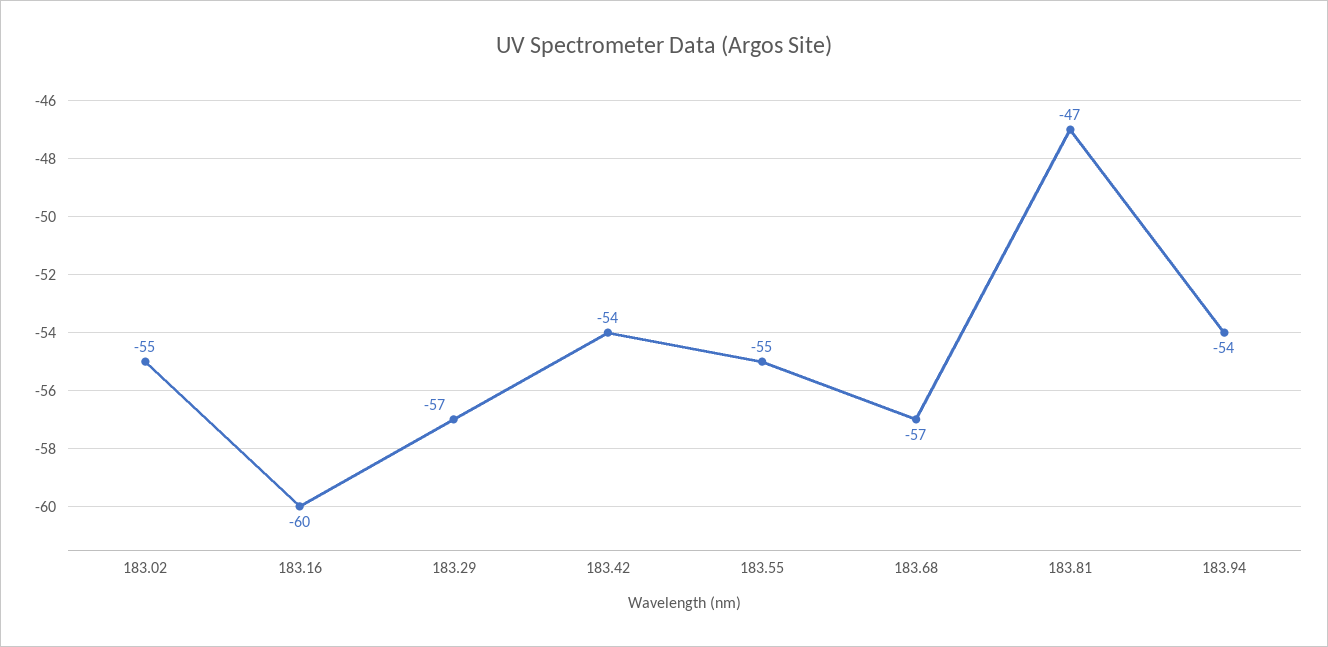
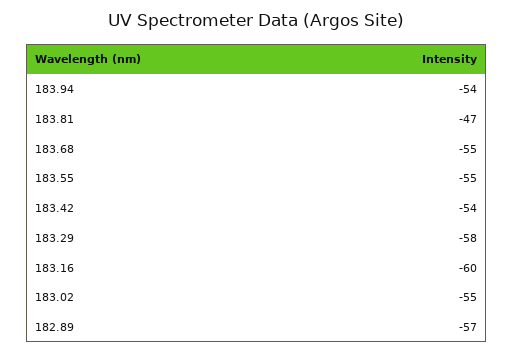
183.29: -57 -> -58
183.68: -57 -> -55
182.89: none -> -57

